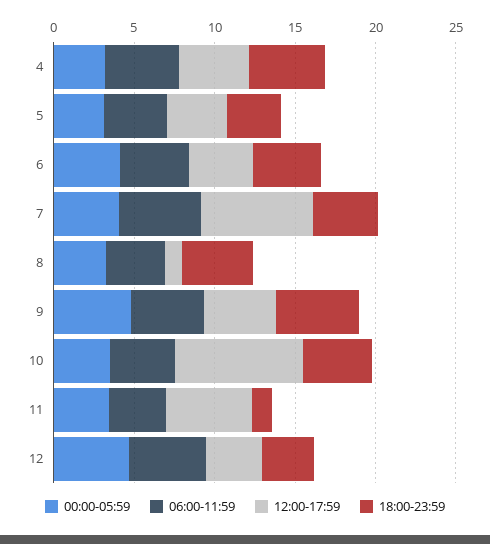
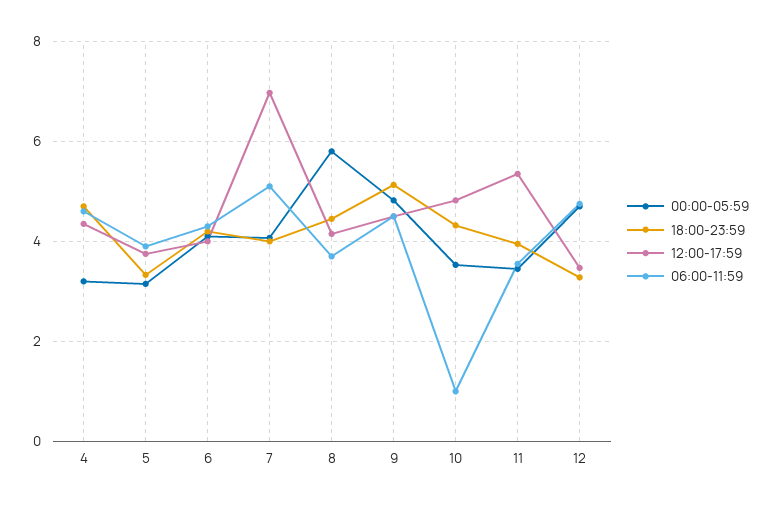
00:00-05:59, 8: 3 -> 5.8
12:00-17:59, 8: 1 -> 4.2
06:00-11:59, 10: 4 -> 1
12:00-17:59, 10: 8 -> 4.8
18:00-23:59, 11: 1 -> 4

